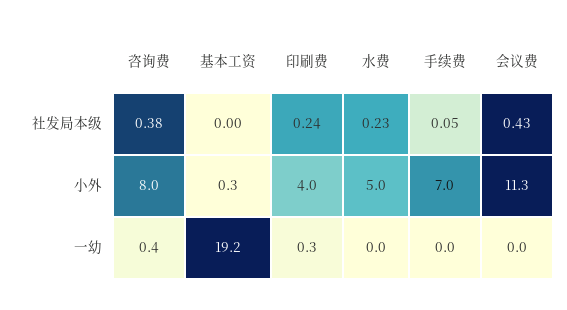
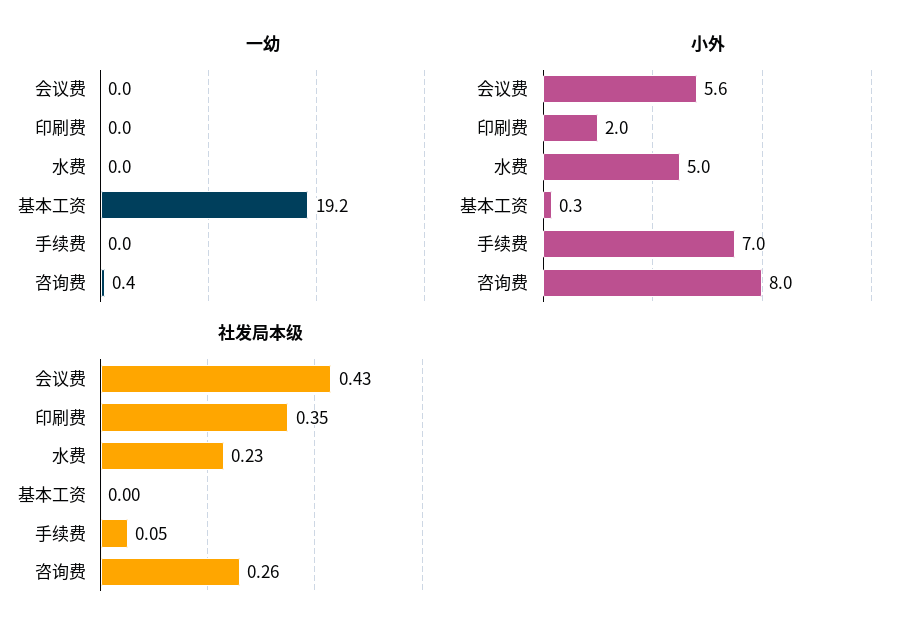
社发局本级, 咨询费: 0.38 -> 0.26
社发局本级, 印刷费: 0.24 -> 0.35
小外, 印刷费: 4 -> 2
小外, 会议费: 11.3 -> 5.6
一幼, 印刷费: 0.3 -> 0

